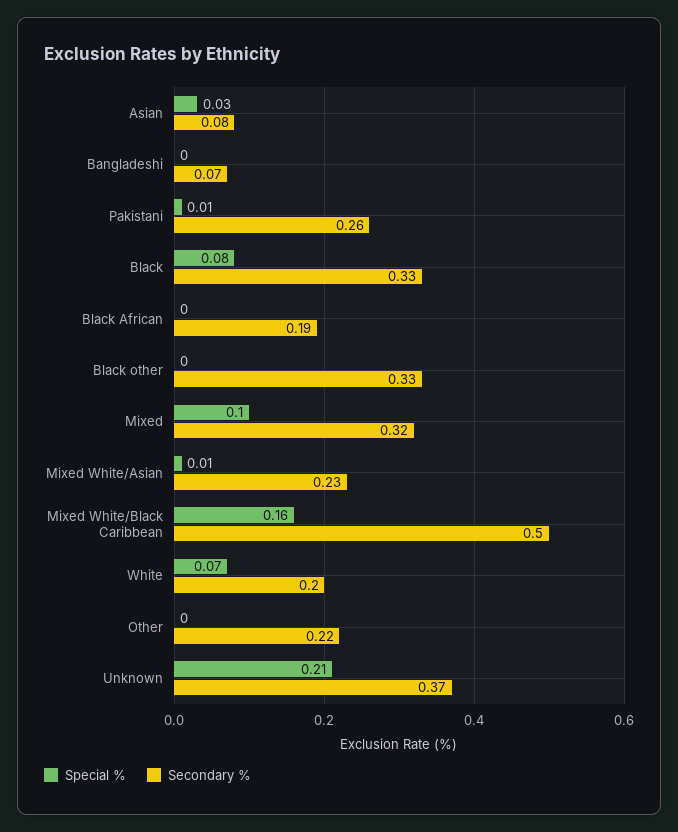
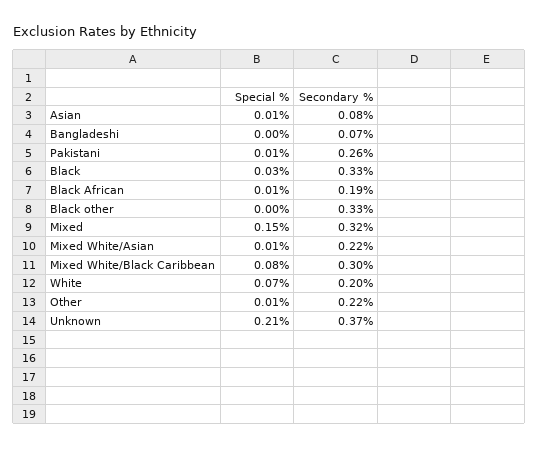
Special %, Asian: 0.03 -> 0.01
Special %, Black: 0.08 -> 0.03
Special %, Black African: 0 -> 0.01
Special %, Mixed: 0.1 -> 0.15
Secondary %, Mixed White/Asian: 0.23 -> 0.22
Special %, Mixed White/Black Caribbean: 0.16 -> 0.08
Secondary %, Mixed White/Black Caribbean: 0.5 -> 0.3
Special %, Other: 0 -> 0.01

